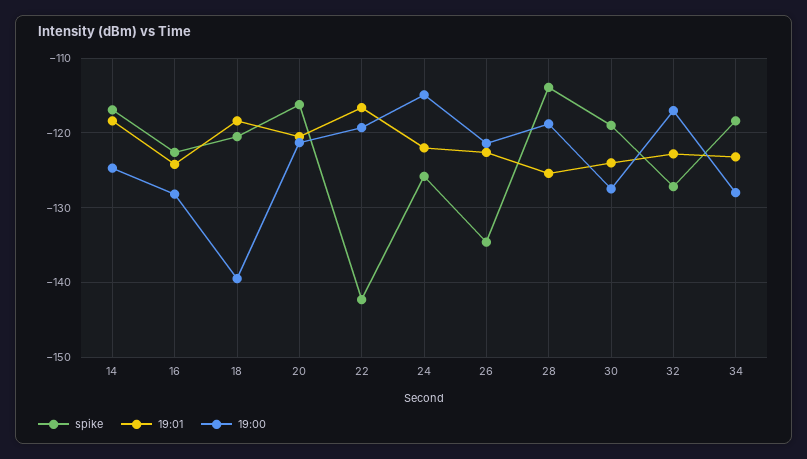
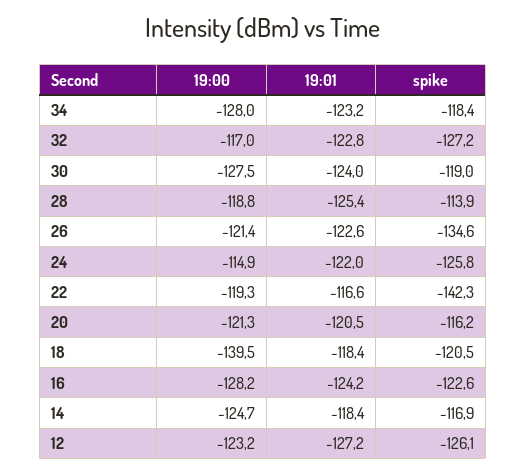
19:00, 12: none -> -123.2
19:01, 12: none -> -127.2
spike, 12: none -> -126.1

